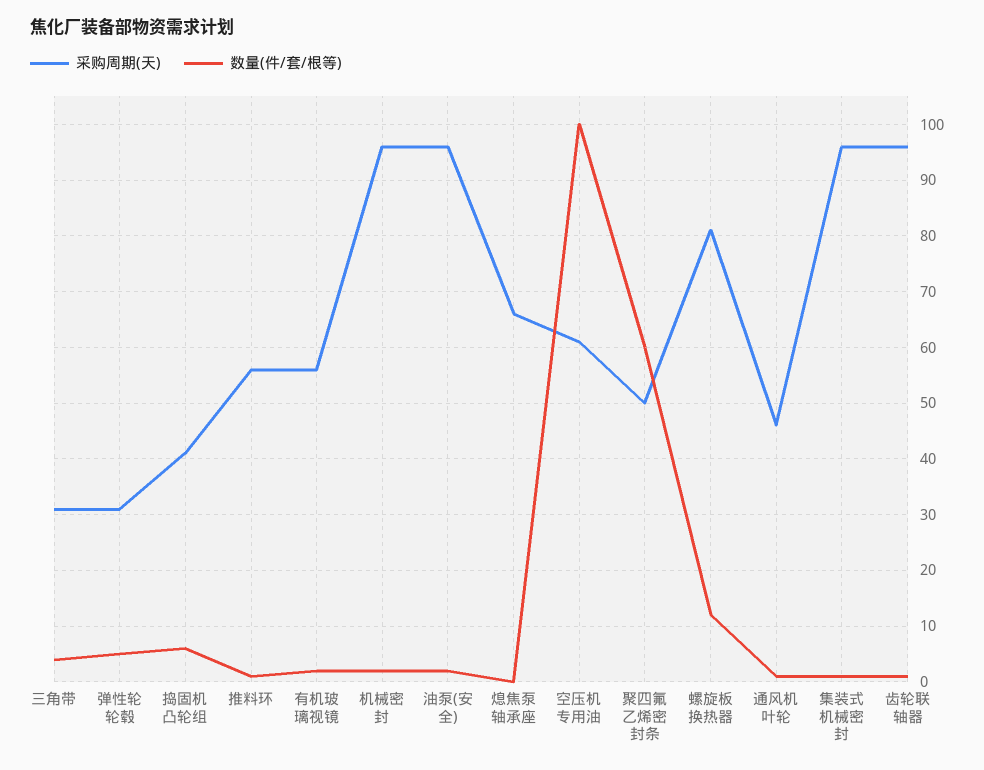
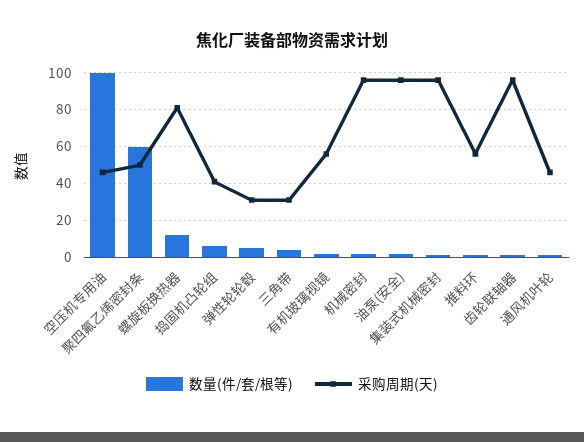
采购周期(天), 熄焦泵轴承座: 65 -> none
数量(件/套/根等), 熄焦泵轴承座: 0 -> none
采购周期(天), 空压机专用油: 60 -> 45

